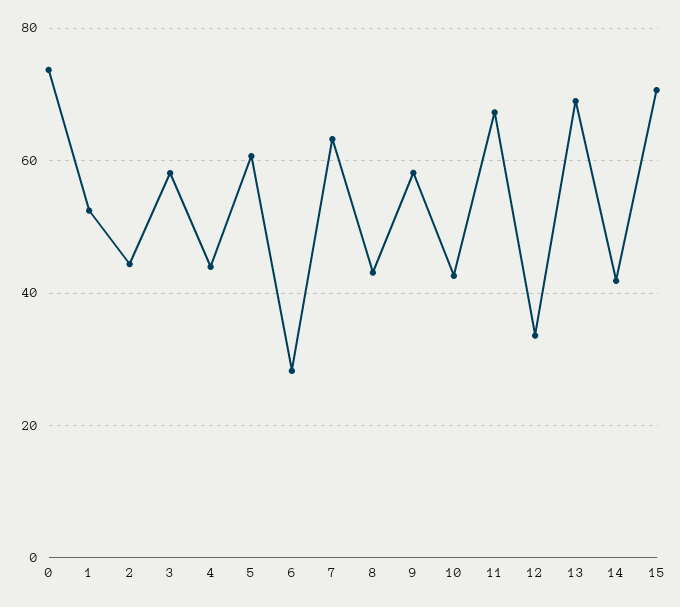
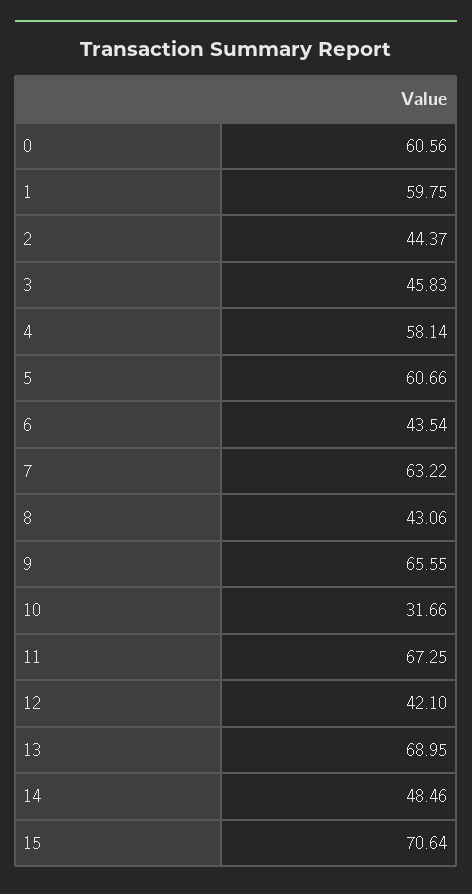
0: 74 -> 60.56
1: 52 -> 59.75
3: 58 -> 45.83
4: 44 -> 58.14
6: 28 -> 43.54
9: 58 -> 65.55
10: 42 -> 31.66
12: 34 -> 42.1
14: 42 -> 48.46

